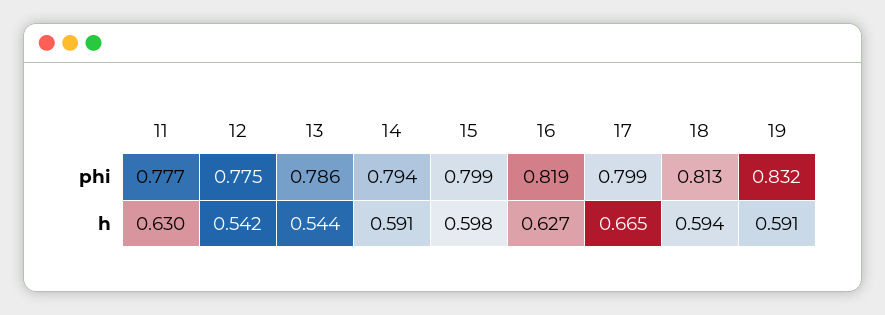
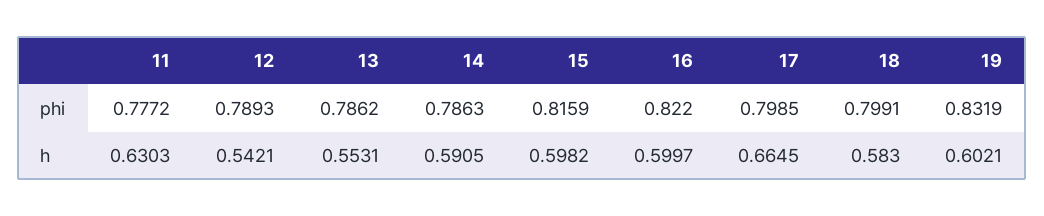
12, phi: 0.775 -> 0.7893
14, phi: 0.794 -> 0.7863
15, phi: 0.799 -> 0.8159
16, phi: 0.819 -> 0.822
18, phi: 0.813 -> 0.7991
13, h: 0.544 -> 0.5531
16, h: 0.627 -> 0.5997
18, h: 0.594 -> 0.583
19, h: 0.591 -> 0.6021

